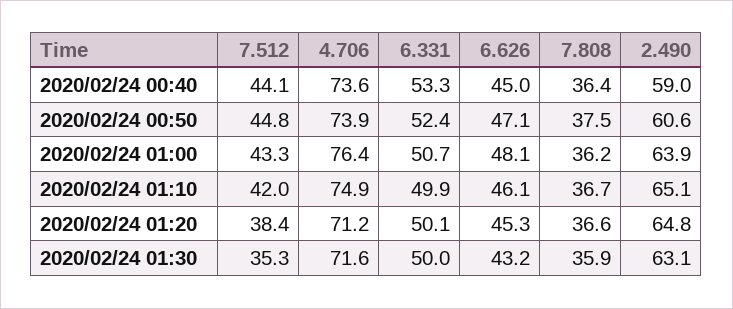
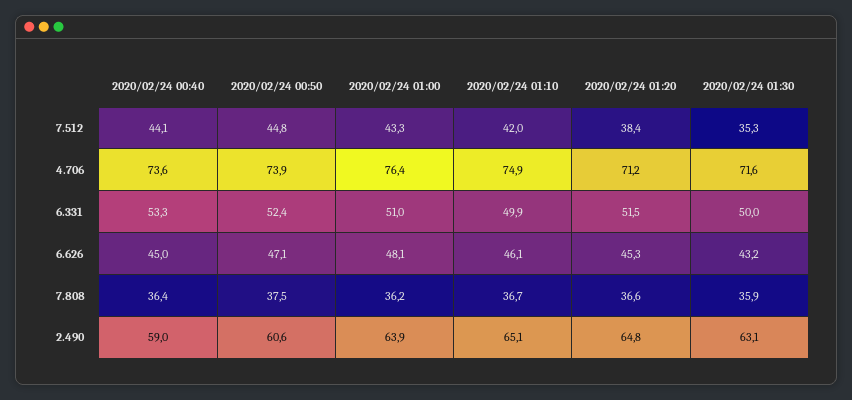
6.331, 2020/02/24 01:00: 50.7 -> 51
6.331, 2020/02/24 01:20: 50.1 -> 51.5

